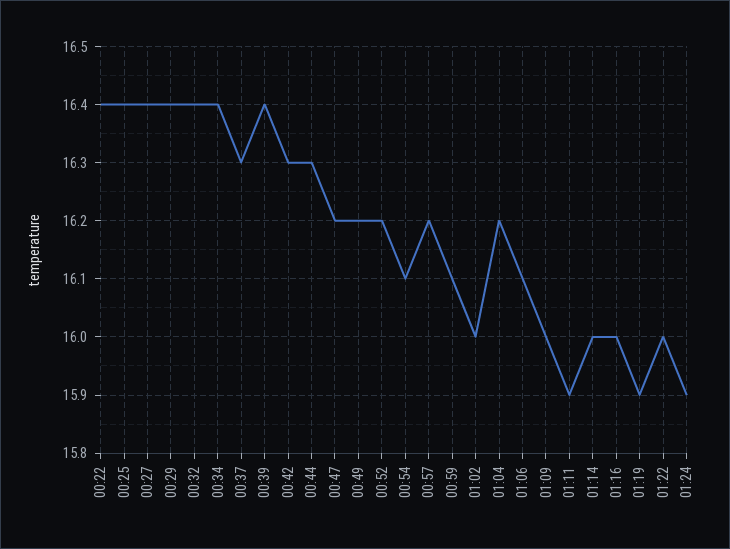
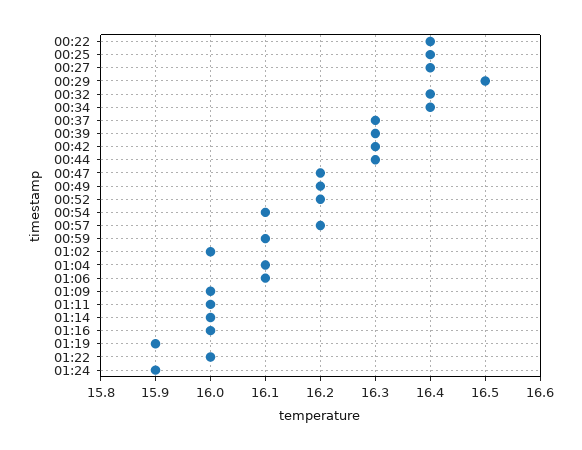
00:29: 16.4 -> 16.5
00:39: 16.4 -> 16.3
01:04: 16.2 -> 16.1
01:11: 15.9 -> 16

